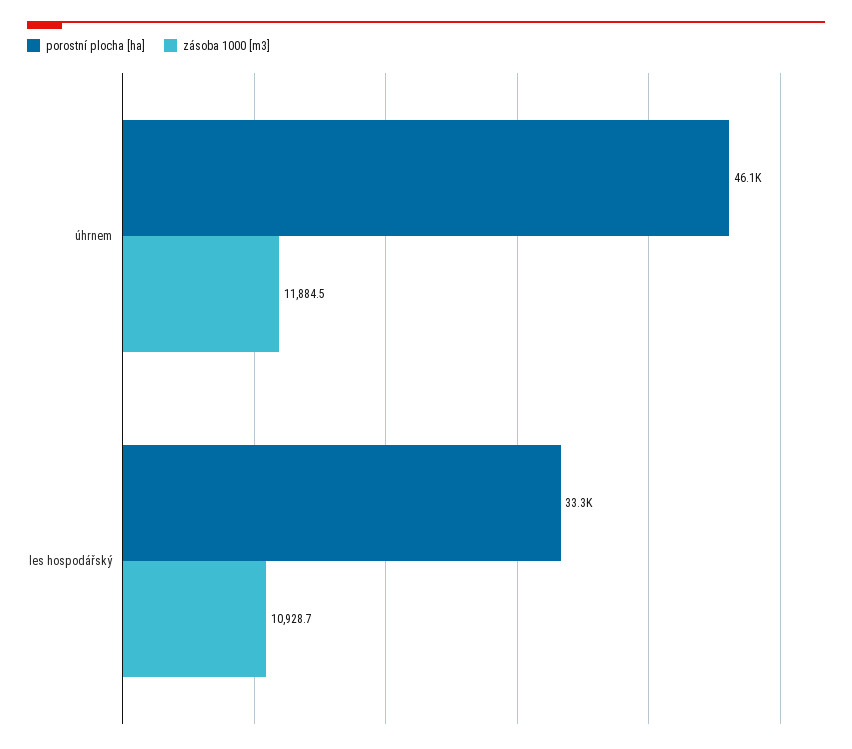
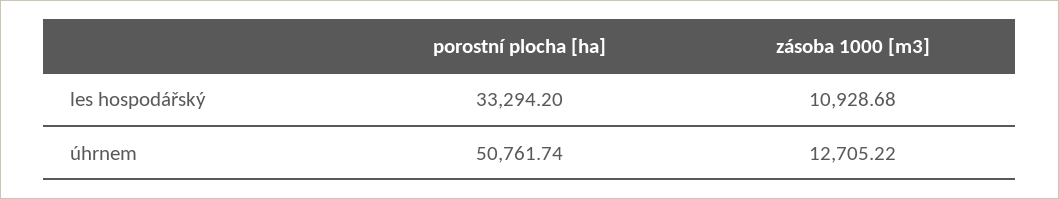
porostní plocha [ha], úhrnem: 46100 -> 50761.74
zásoba 1000 [m3], úhrnem: 11884.5 -> 12705.22

